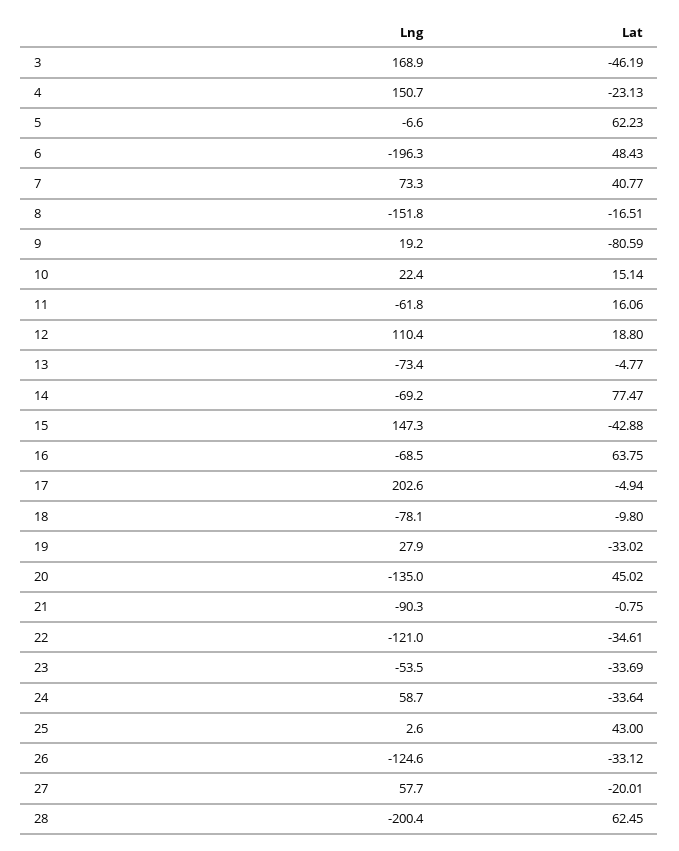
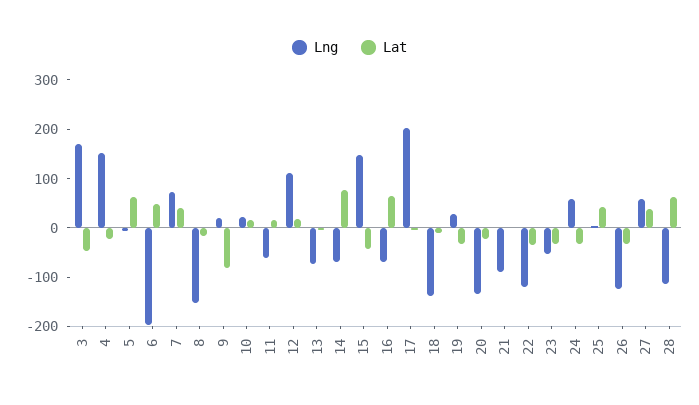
Lng, 18: -78.1 -> -140
Lat, 20: 45.02 -> -20
Lat, 27: -20.01 -> 40
Lng, 28: -200.4 -> -120

